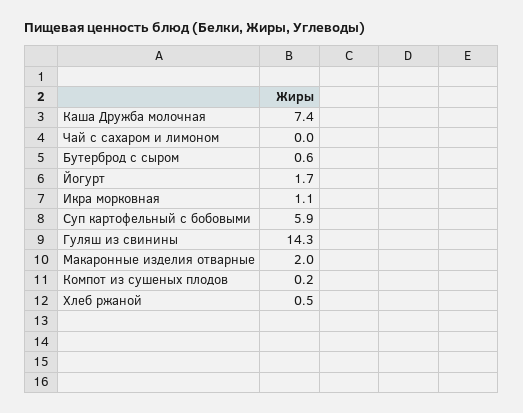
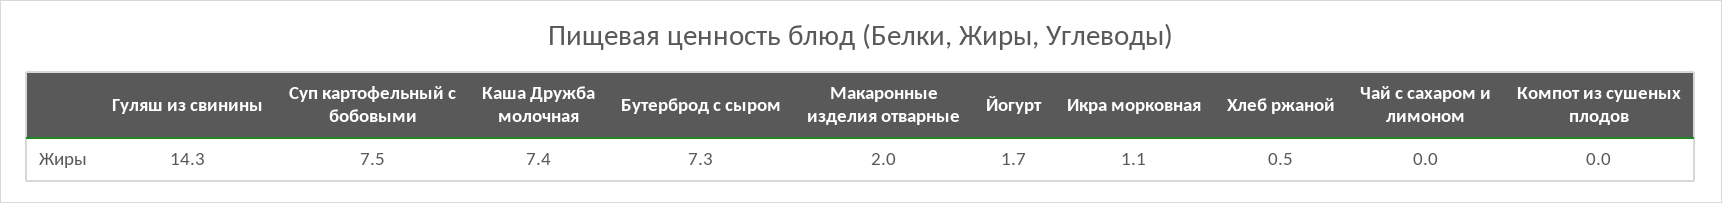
Бутерброд с сыром: 0.6 -> 7.3
Суп картофельный с бобовыми: 5.9 -> 7.5
Компот из сушеных плодов: 0.2 -> 0

